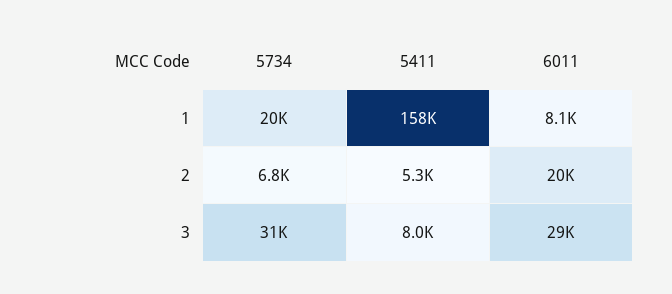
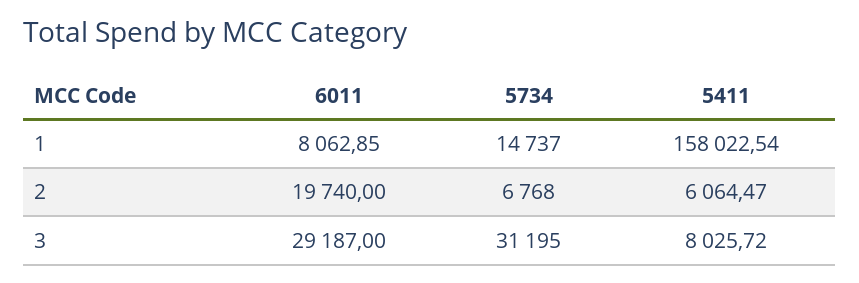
5734, 1: 20000 -> 14737
5411, 2: 5300 -> 6064.47

